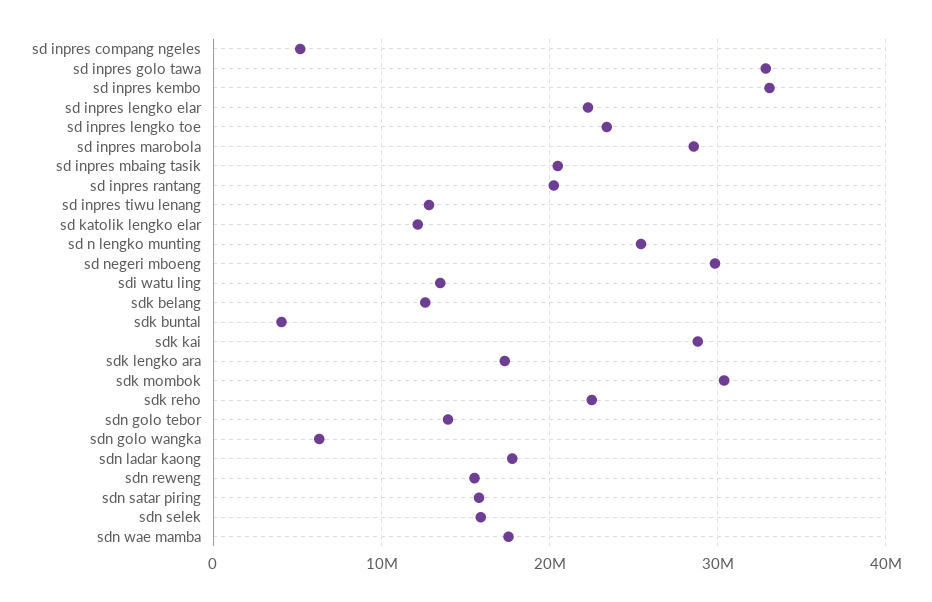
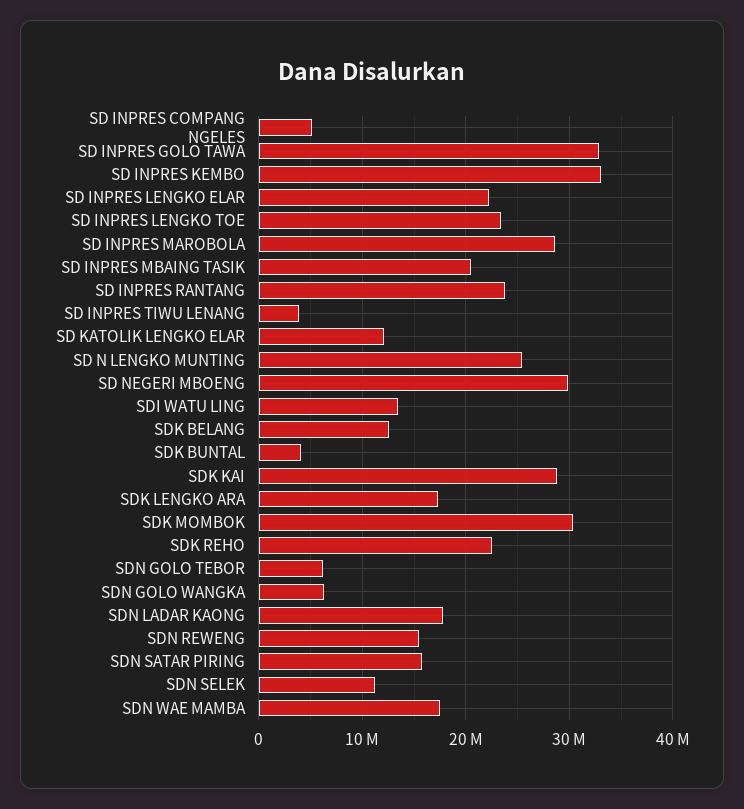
sd inpres rantang: 20000000 -> 24000000
sd inpres tiwu lenang: 13000000 -> 4000000
sdn golo tebor: 14000000 -> 6000000
sdn selek: 16000000 -> 11000000

